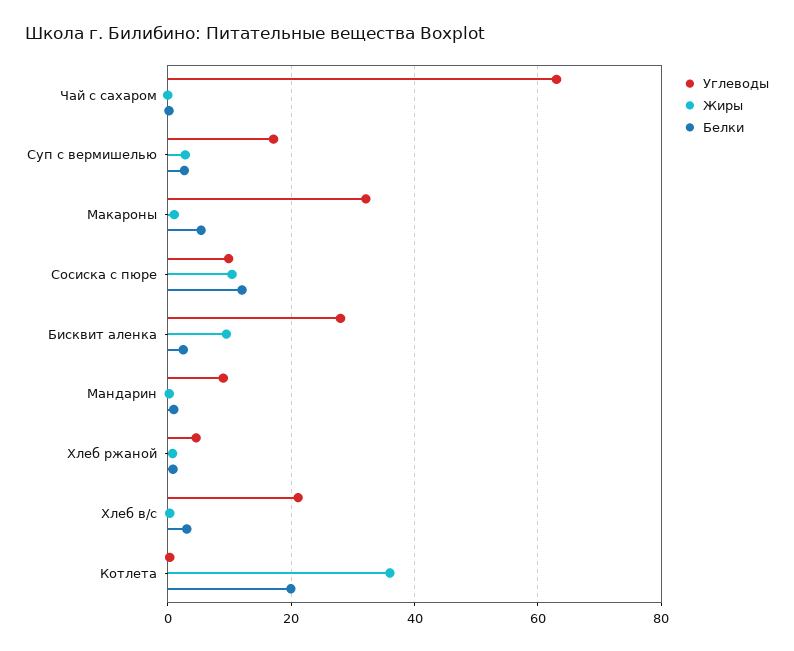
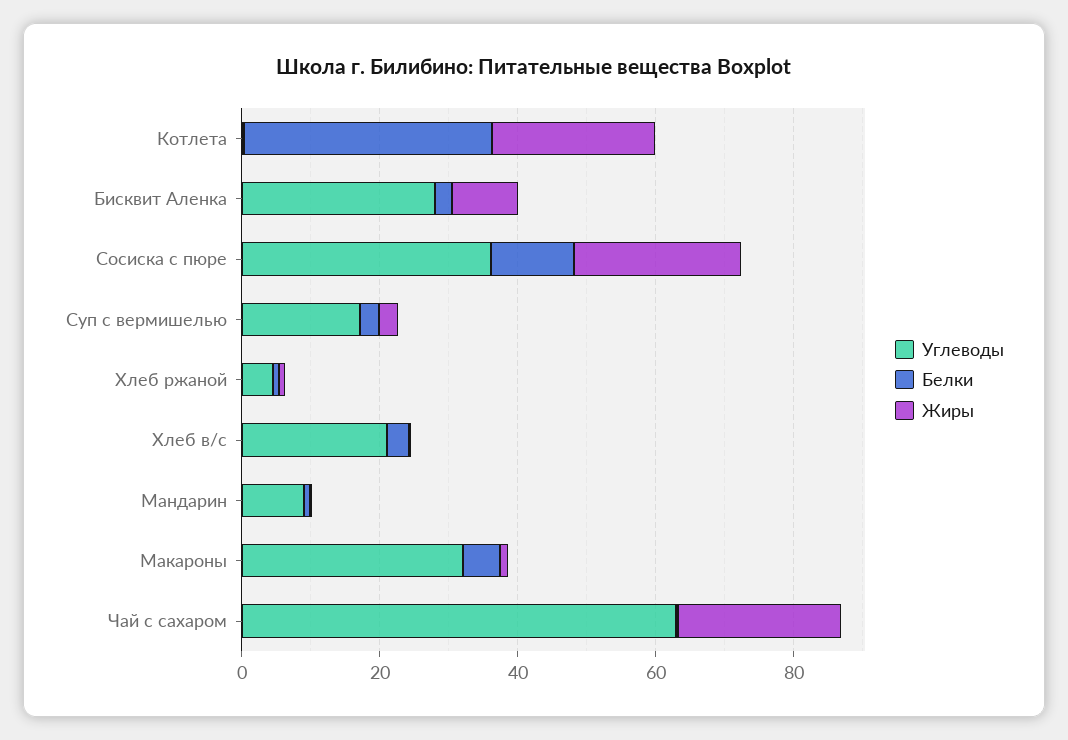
Жиры, Чай с сахаром: 0 -> 25
Углеводы, Сосиска с пюре: 10 -> 35
Жиры, Сосиска с пюре: 10 -> 25
Жиры, Котлета: 36 -> 25
Белки, Котлета: 20 -> 35

